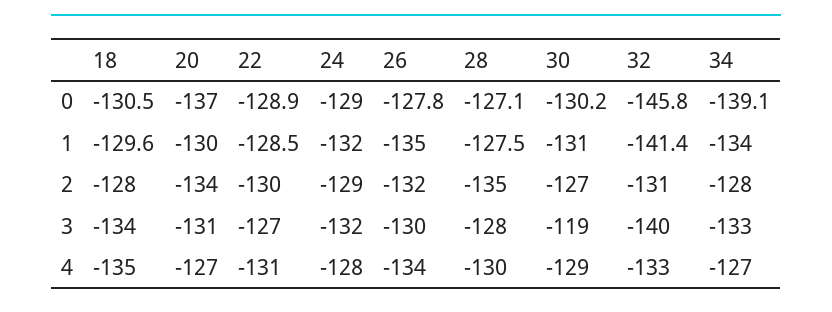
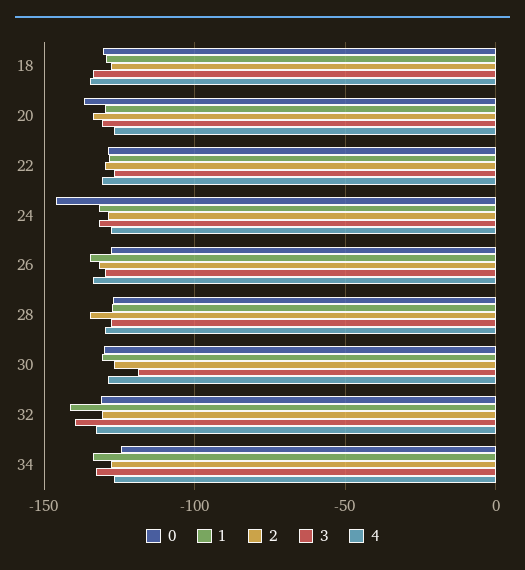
0, 24: -129 -> -145
0, 32: -145.8 -> -130
0, 34: -139.1 -> -125

